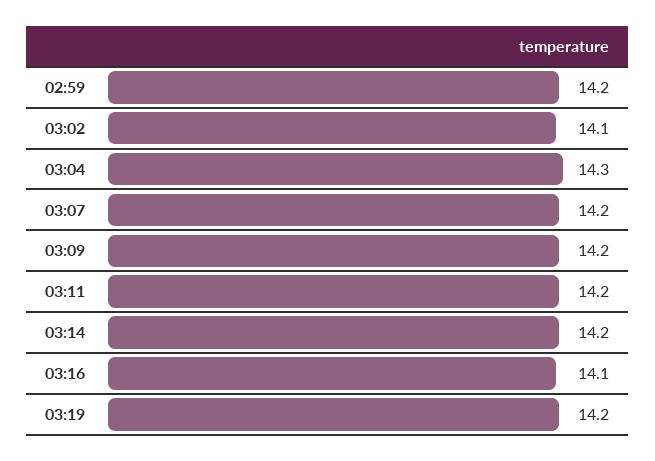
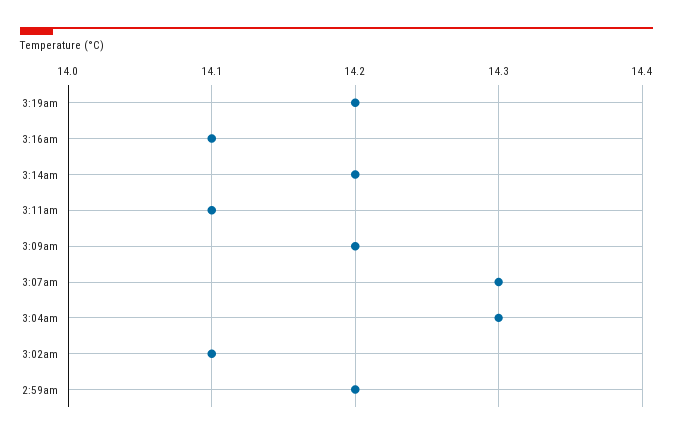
03:07: 14.2 -> 14.3
03:11: 14.2 -> 14.1

